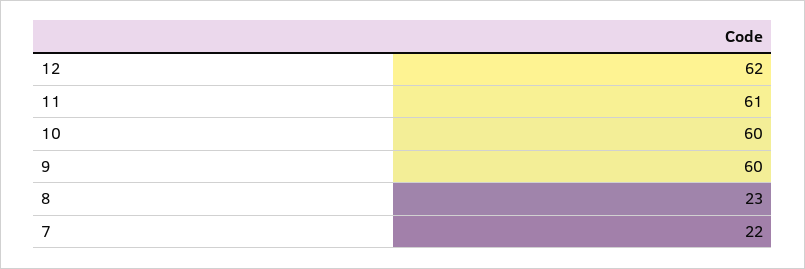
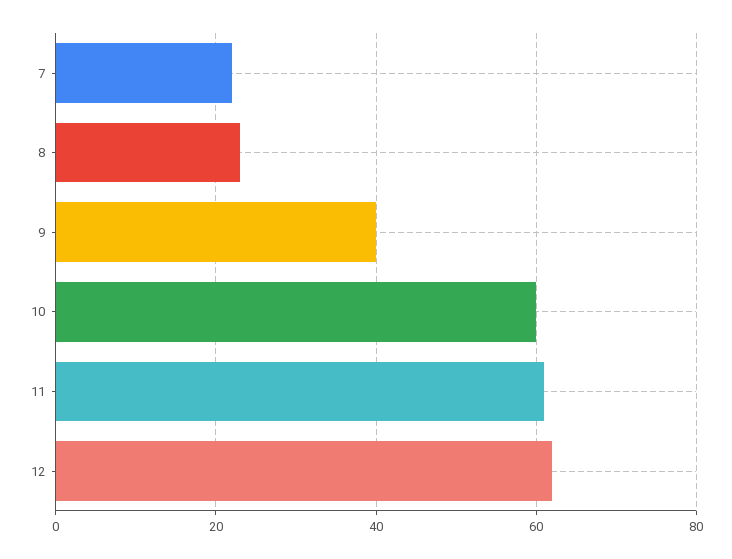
9: 60 -> 40

